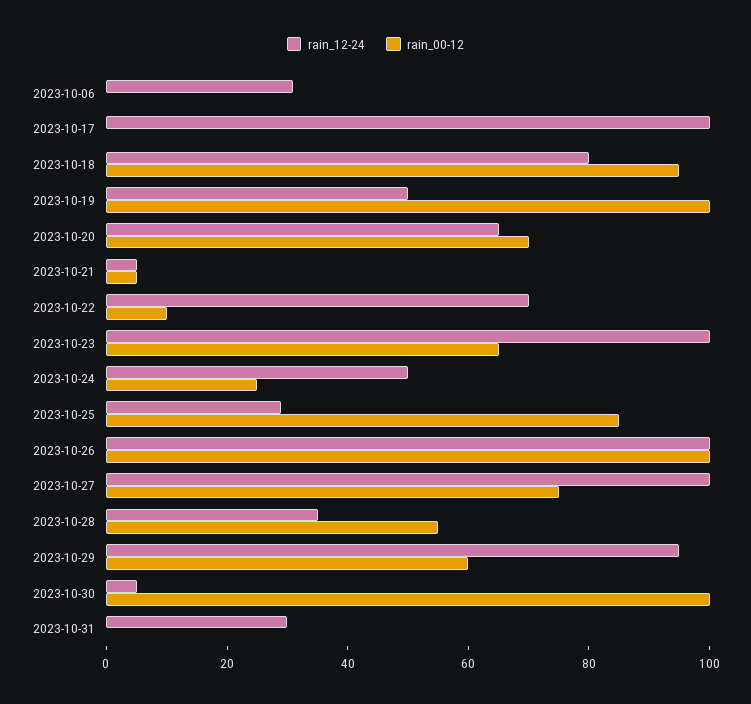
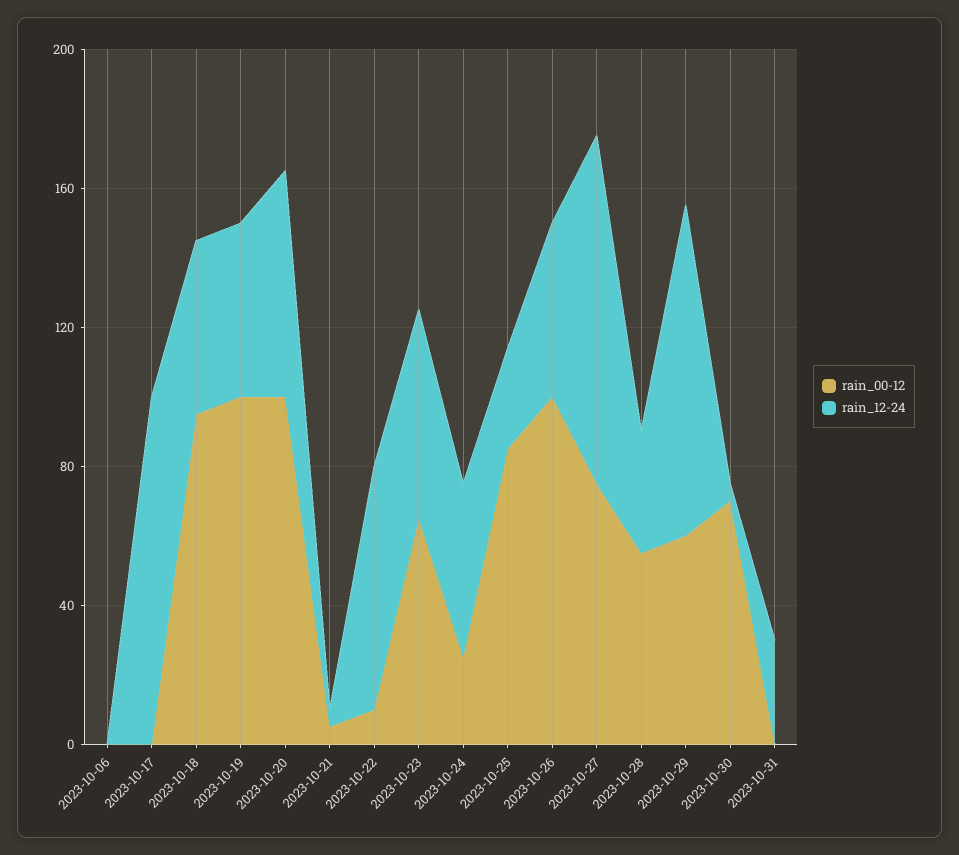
rain_12-24, 2023-10-06: 30 -> 0
rain_12-24, 2023-10-18: 80 -> 50
rain_00-12, 2023-10-20: 70 -> 100
rain_12-24, 2023-10-23: 100 -> 60
rain_12-24, 2023-10-26: 100 -> 50
rain_00-12, 2023-10-30: 100 -> 70

